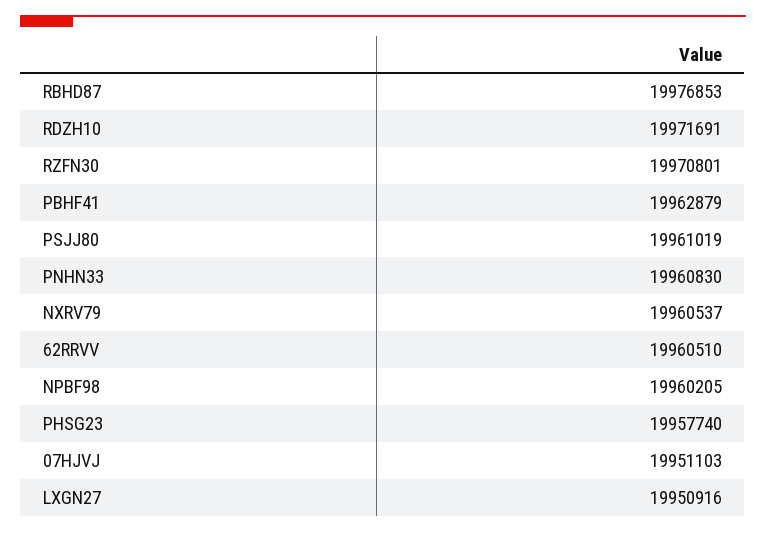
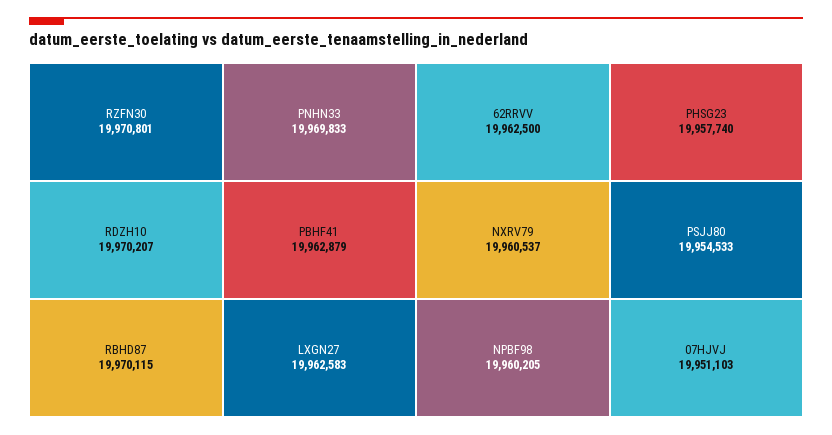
RBHD87: 19976853 -> 19970115
RDZH10: 19971691 -> 19970207
PSJJ80: 19961019 -> 19954533
PNHN33: 19960830 -> 19969833
62RRVV: 19960510 -> 19962500
LXGN27: 19950916 -> 19962583

